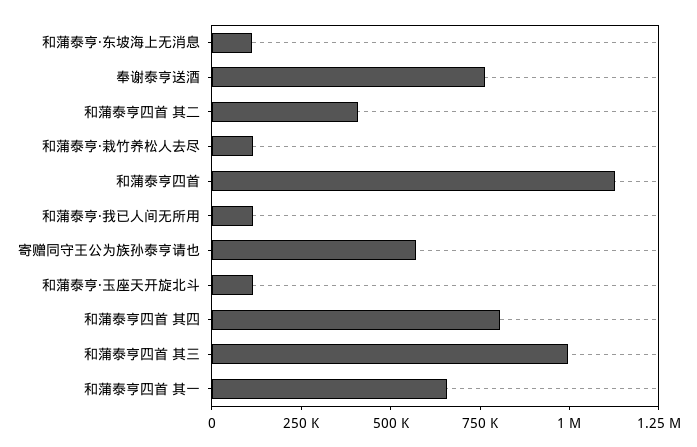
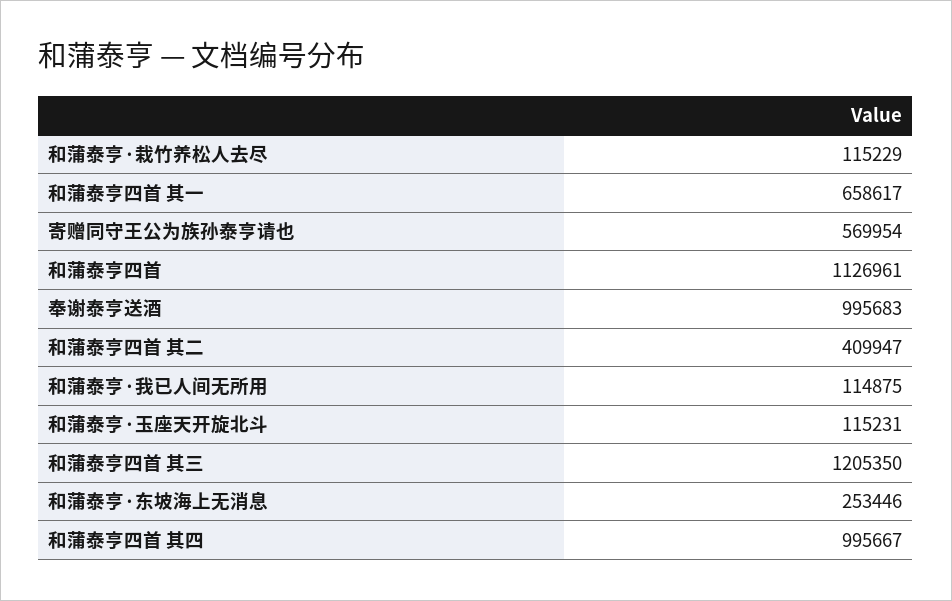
和蒲泰亨·东坡海上无消息: 100000 -> 253446
奉谢泰亨送酒: 750000 -> 995683
和蒲泰亨四首 其四: 800000 -> 995667
和蒲泰亨四首 其三: 1000000 -> 1205350

